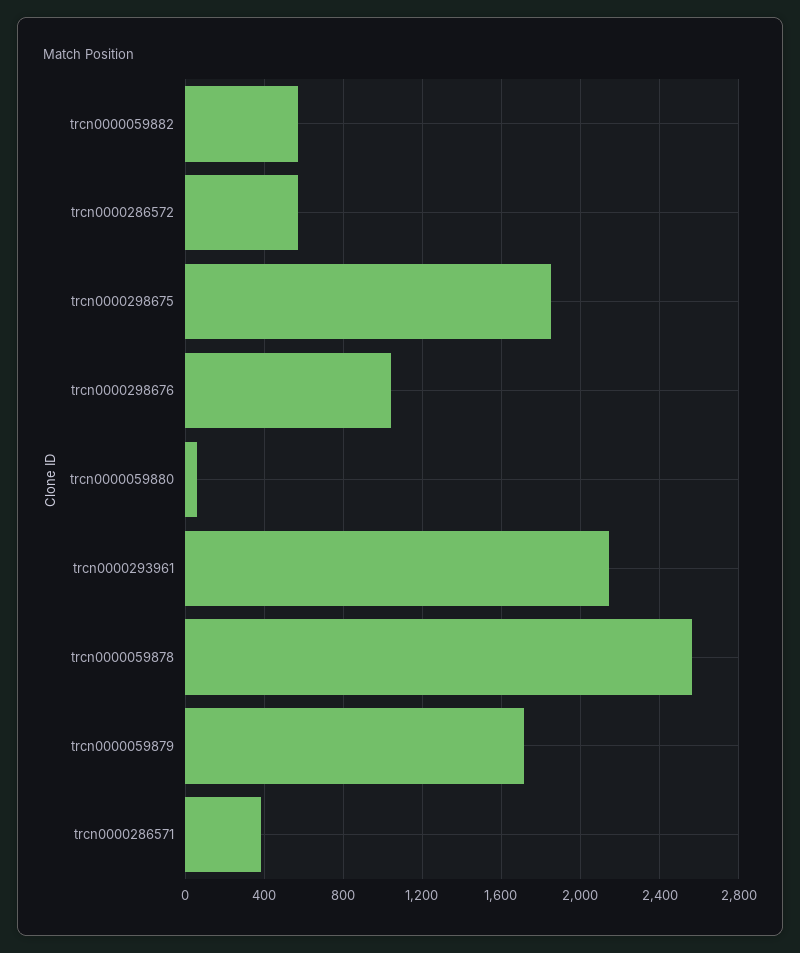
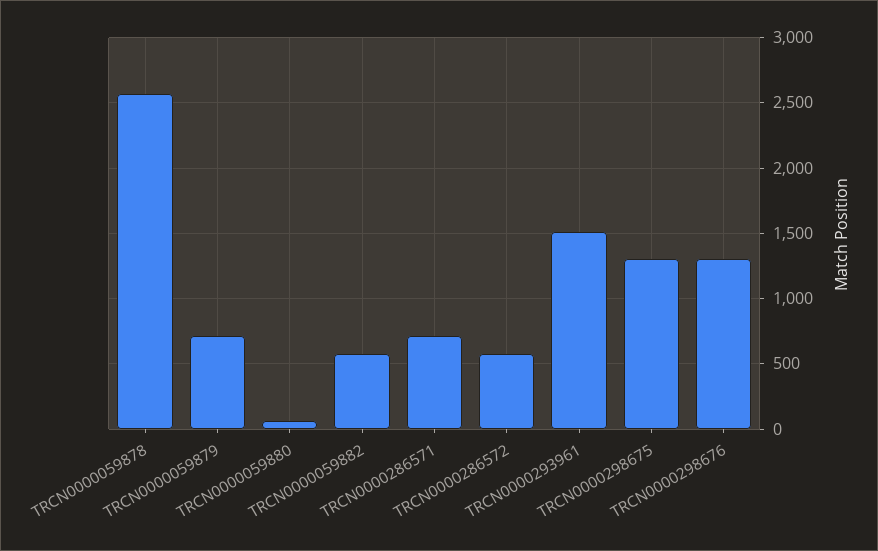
trcn0000298675: 1850 -> 1300
trcn0000298676: 1050 -> 1300
trcn0000293961: 2150 -> 1500
trcn0000059879: 1700 -> 700
trcn0000286571: 400 -> 700

